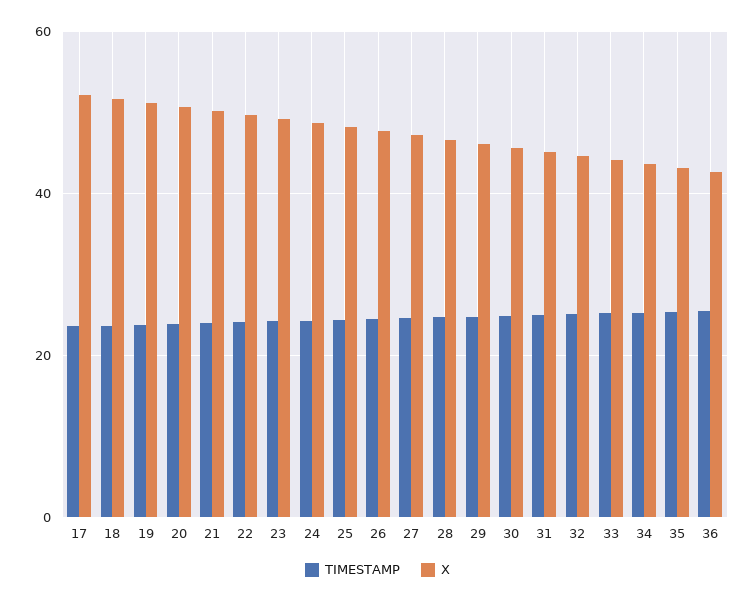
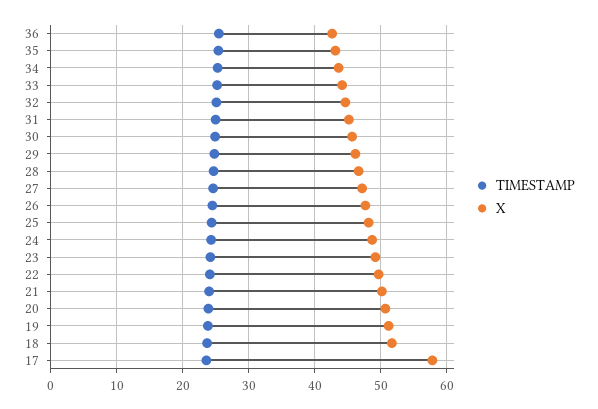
X, 17: 52 -> 58

